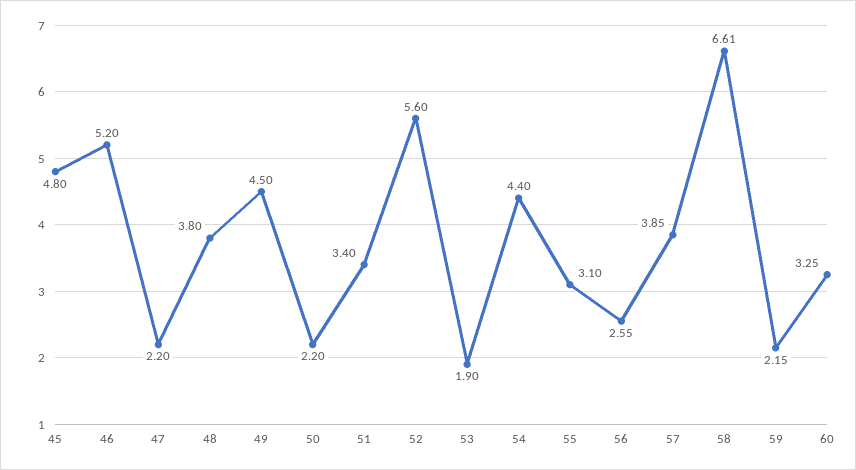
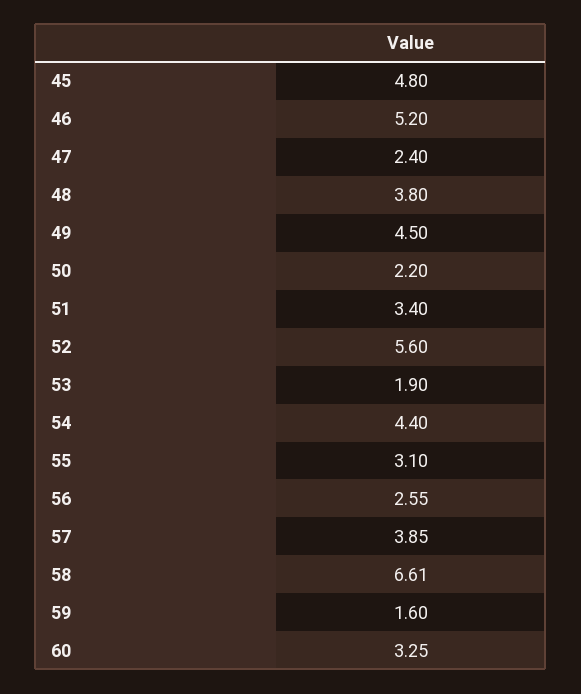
47: 2.2 -> 2.4
59: 2.15 -> 1.6

